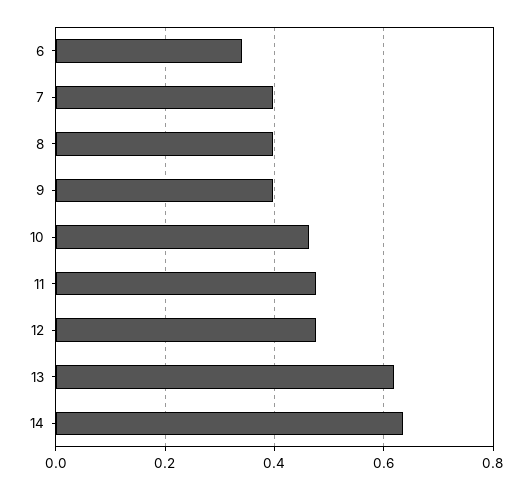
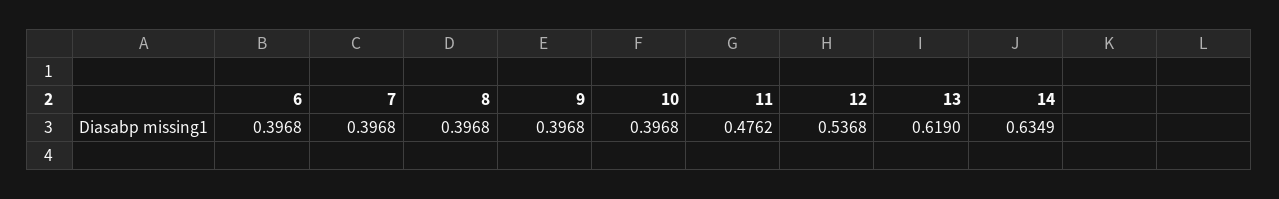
6: 0.34 -> 0.3968
10: 0.46 -> 0.3968
12: 0.48 -> 0.5368

